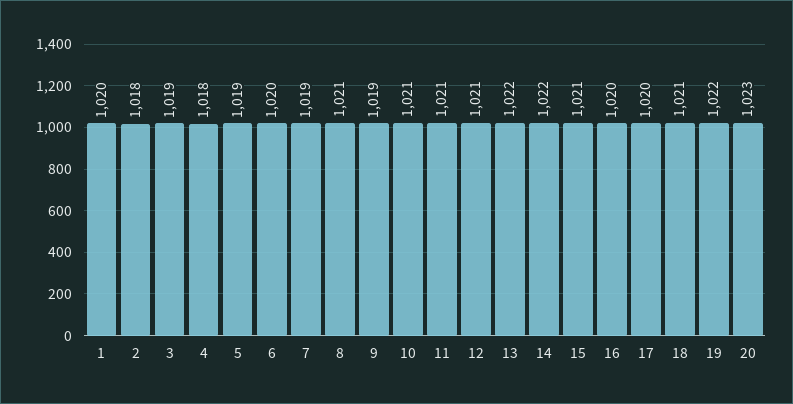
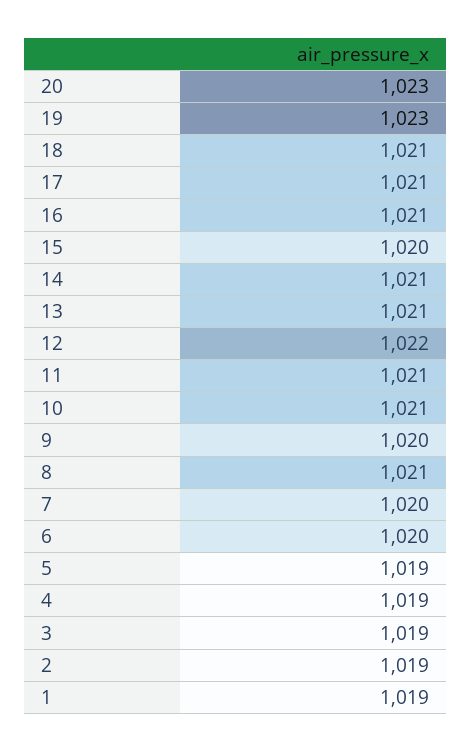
1: 1020 -> 1019
2: 1018 -> 1019
4: 1018 -> 1019
7: 1019 -> 1020
9: 1019 -> 1020
12: 1021 -> 1022
13: 1022 -> 1021
14: 1022 -> 1021
15: 1021 -> 1020
16: 1020 -> 1021
17: 1020 -> 1021
19: 1022 -> 1023

